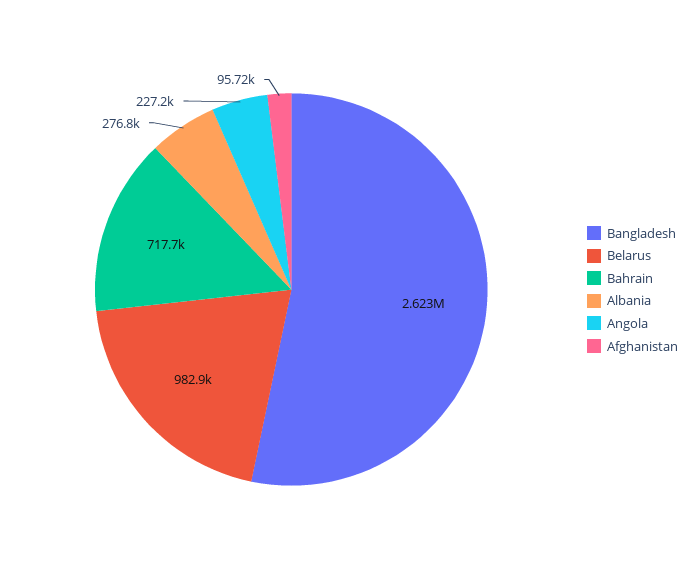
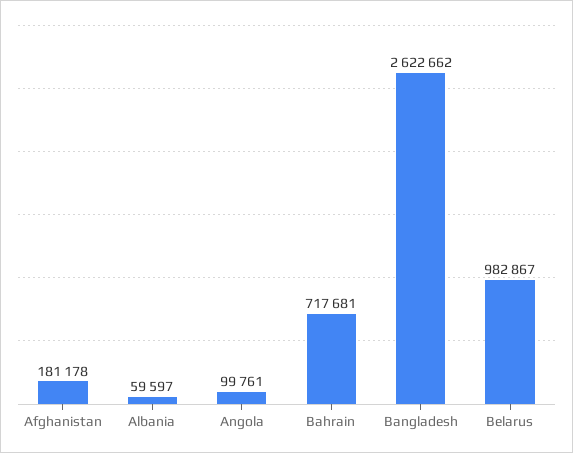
Albania: 276800 -> 59597
Angola: 227200 -> 99761
Afghanistan: 95720 -> 181178

